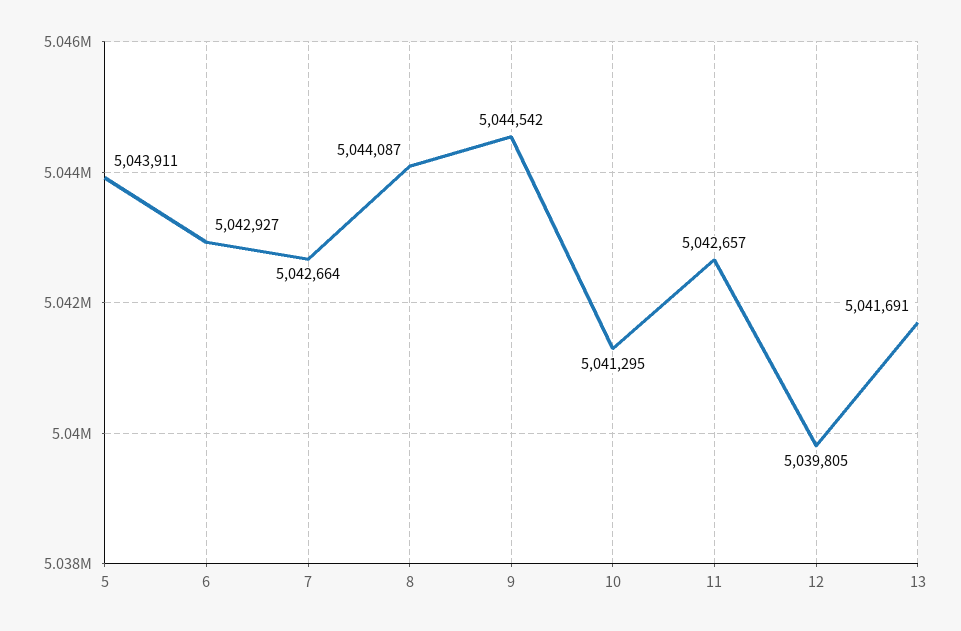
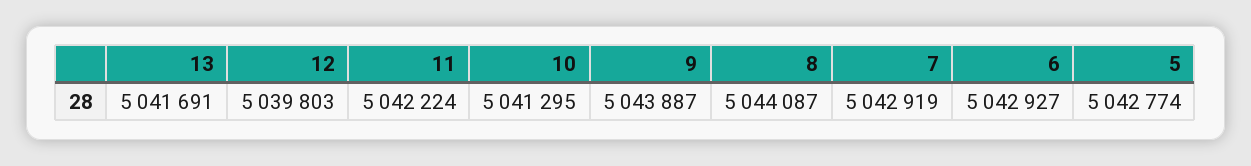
5: 5043911 -> 5042774
7: 5042664 -> 5042919
9: 5044542 -> 5043887
11: 5042657 -> 5042224
12: 5039805 -> 5039803

